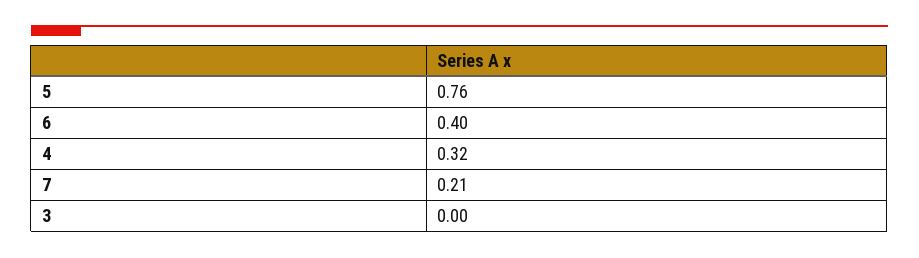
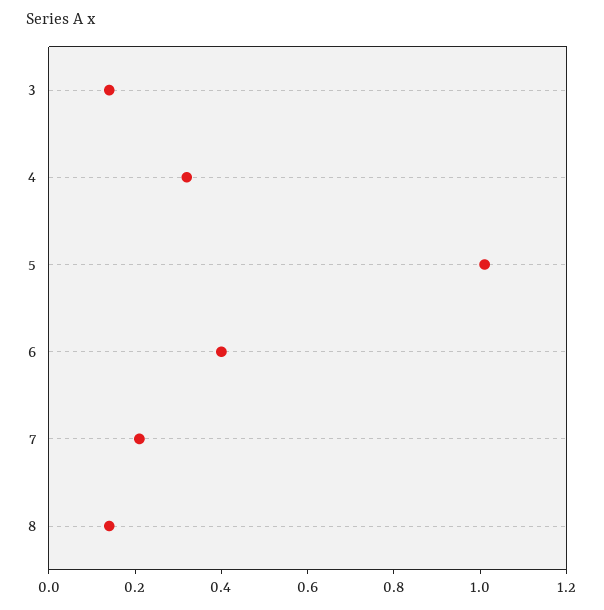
5: 0.76 -> 1
3: 0 -> 0.15
8: none -> 0.15

